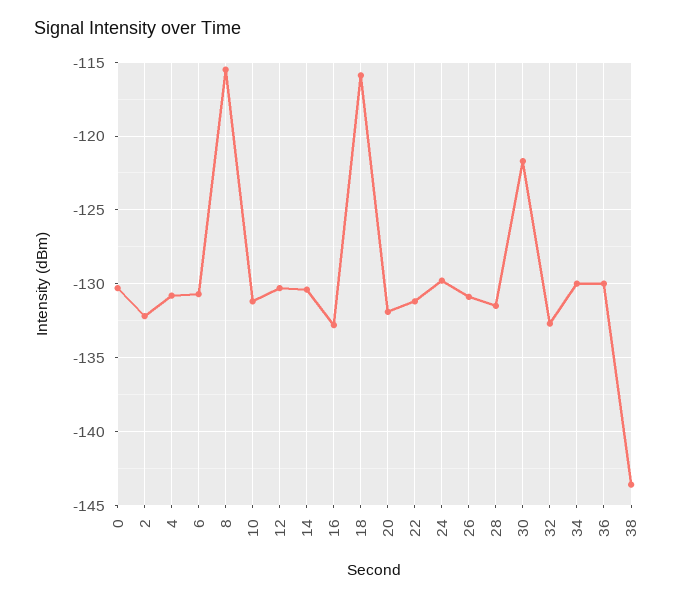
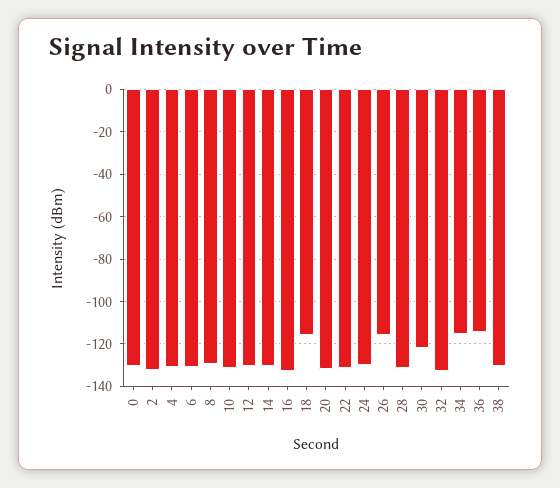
8: -115.5 -> -130
26: -131 -> -115
34: -130 -> -115
36: -130 -> -115
38: -143.5 -> -130

